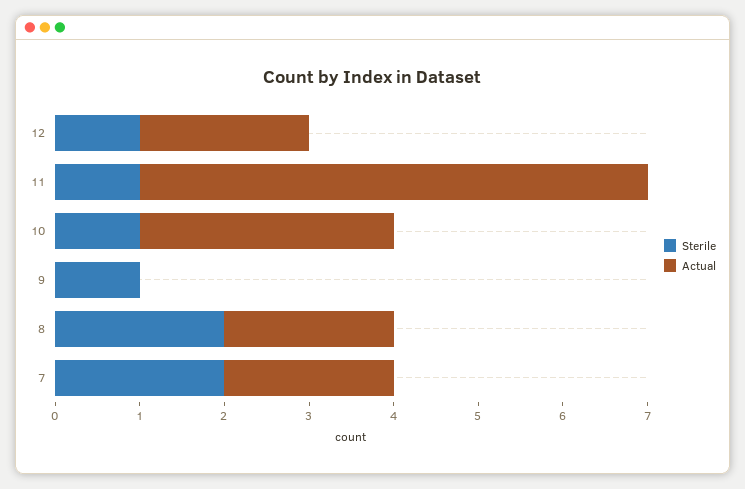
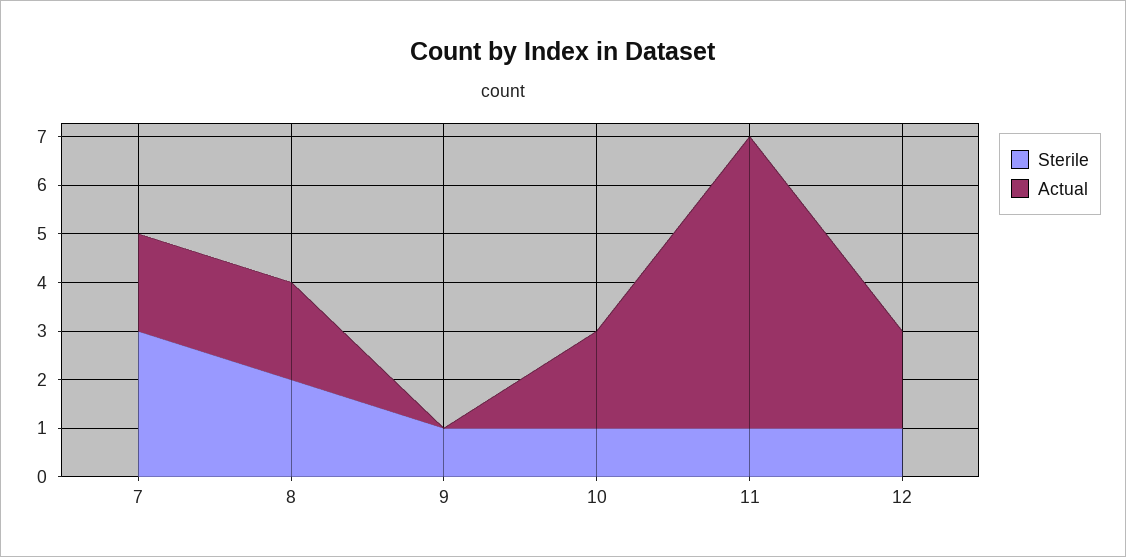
Actual, 10: 3 -> 2
Sterile, 7: 2 -> 3

